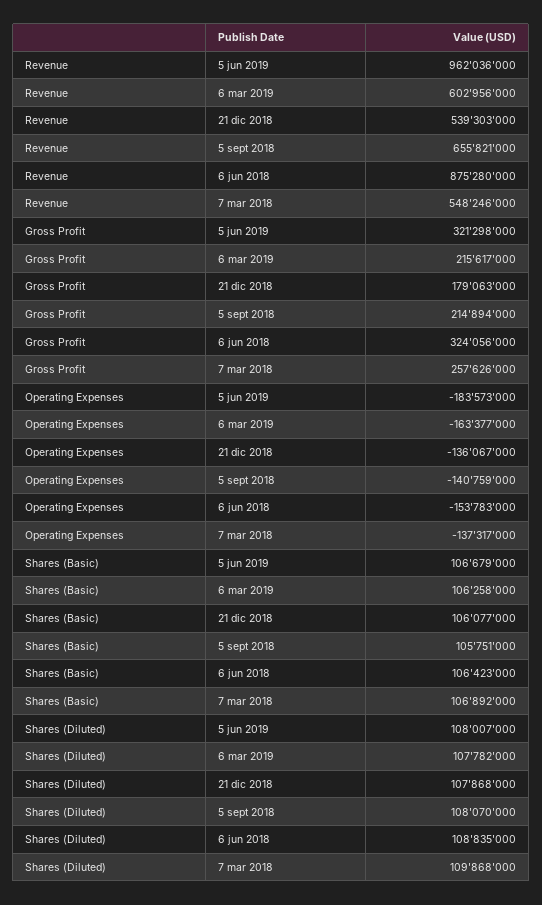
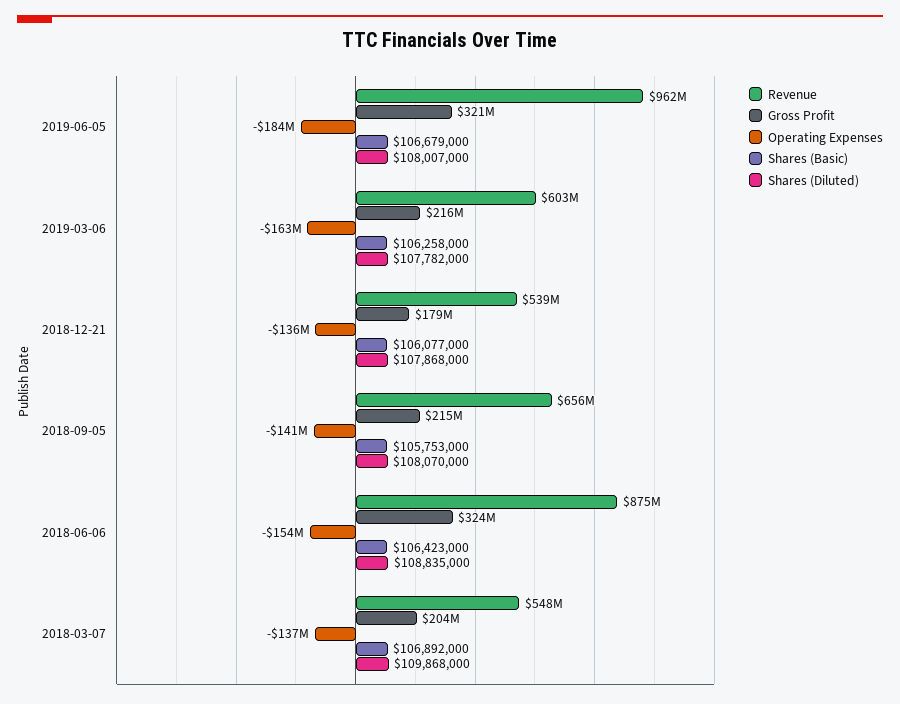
Gross Profit, 7 mar 2018: 257626000 -> 204000000
Shares (Basic), 5 sept 2018: 105751000 -> 105753000

